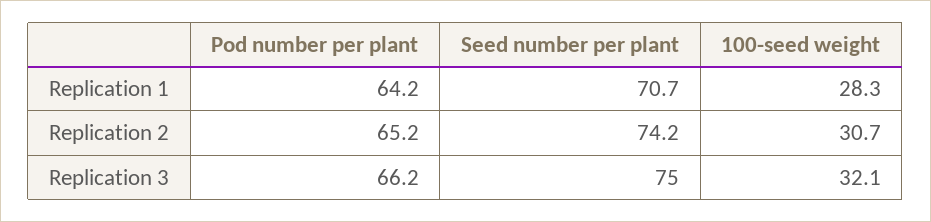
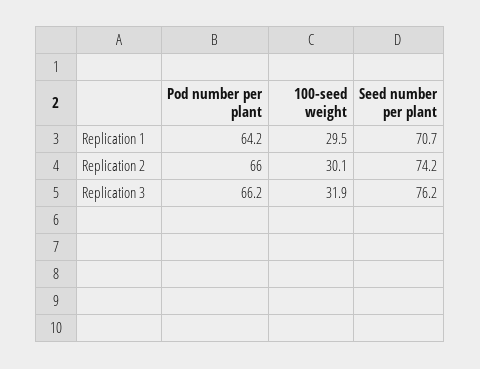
100-seed weight, Replication 1: 28.3 -> 29.5
Pod number per plant, Replication 2: 65.2 -> 66
100-seed weight, Replication 2: 30.7 -> 30.1
Seed number per plant, Replication 3: 75 -> 76.2
100-seed weight, Replication 3: 32.1 -> 31.9

